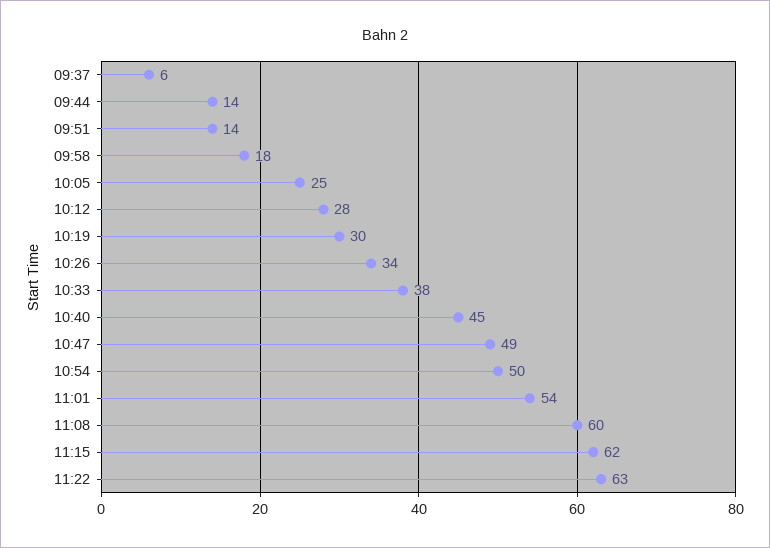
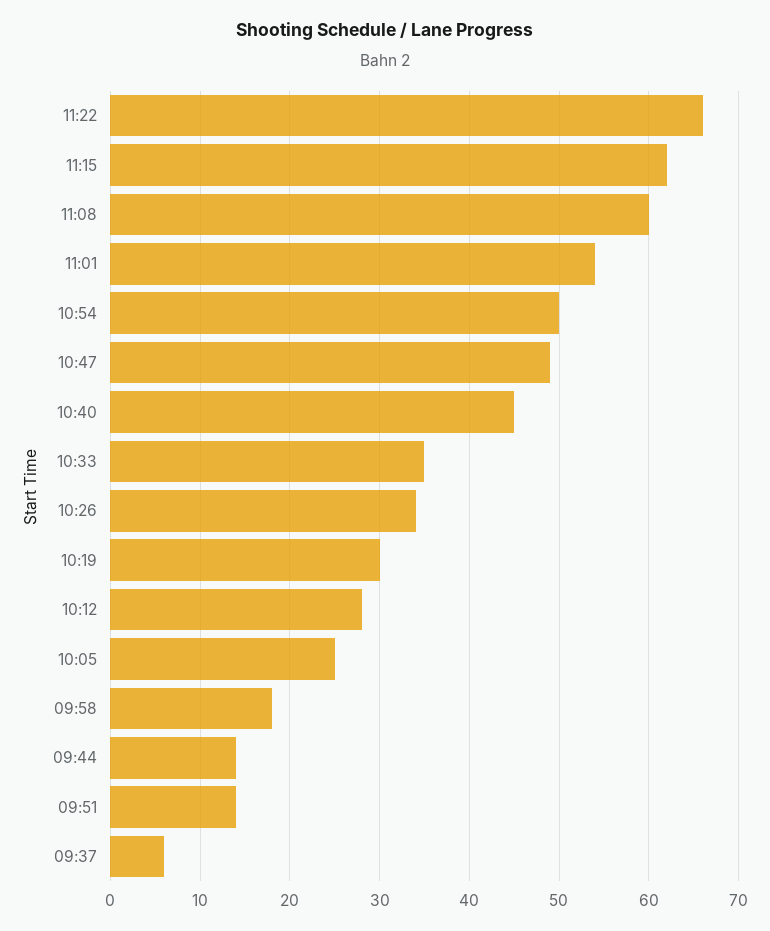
10:33: 38 -> 35
11:22: 63 -> 66

